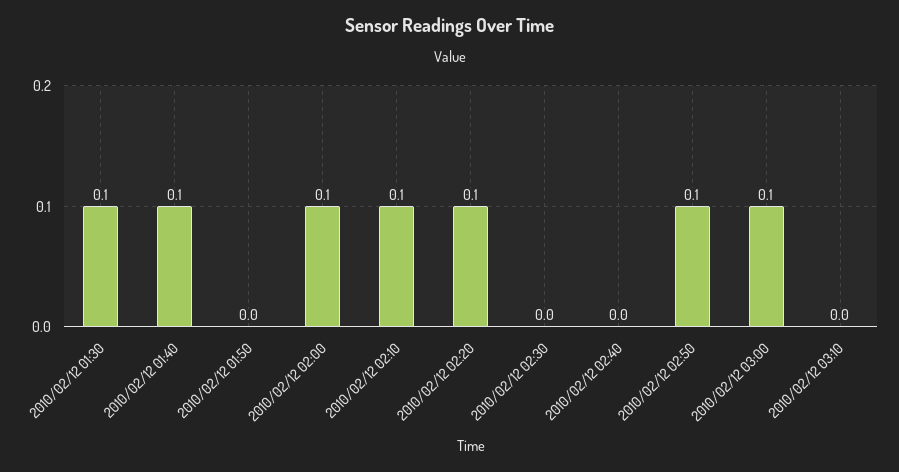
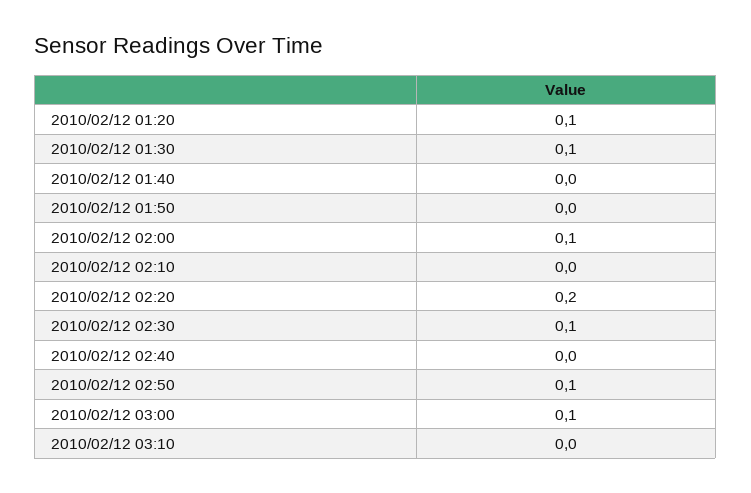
2010/02/12 01:40: 0.1 -> 0
2010/02/12 02:10: 0.1 -> 0
2010/02/12 02:20: 0.1 -> 0.2
2010/02/12 02:30: 0 -> 0.1
2010/02/12 01:20: none -> 0.1

